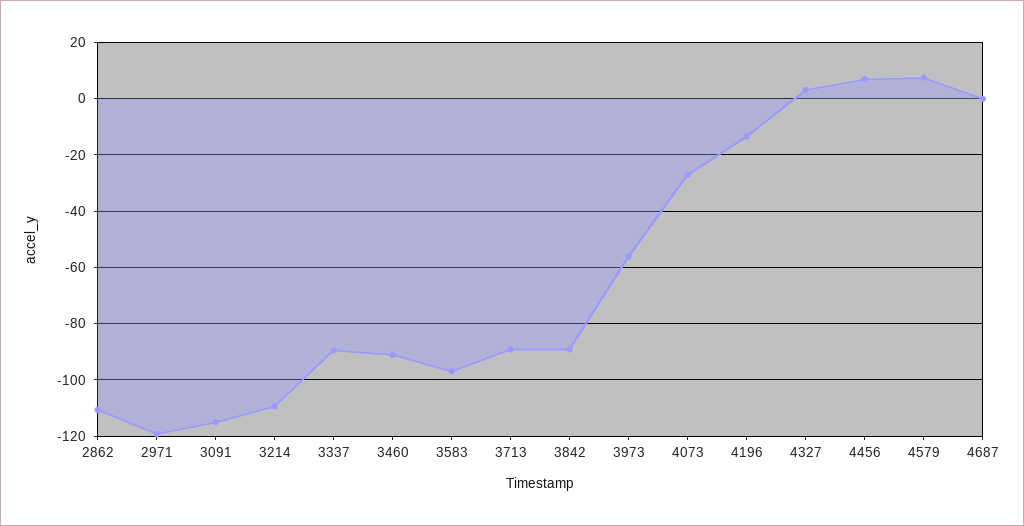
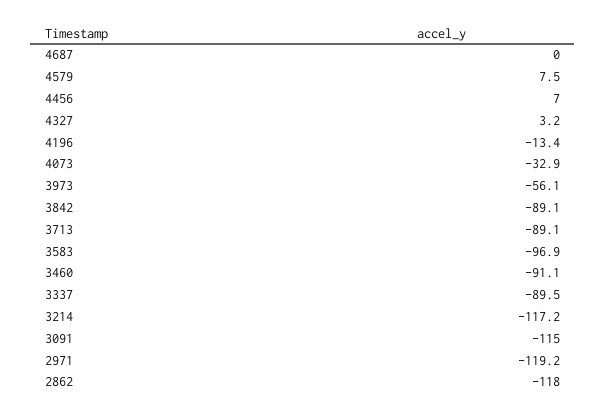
2862: -110 -> -118
3214: -110 -> -117.2
4073: -27.5 -> -32.9

